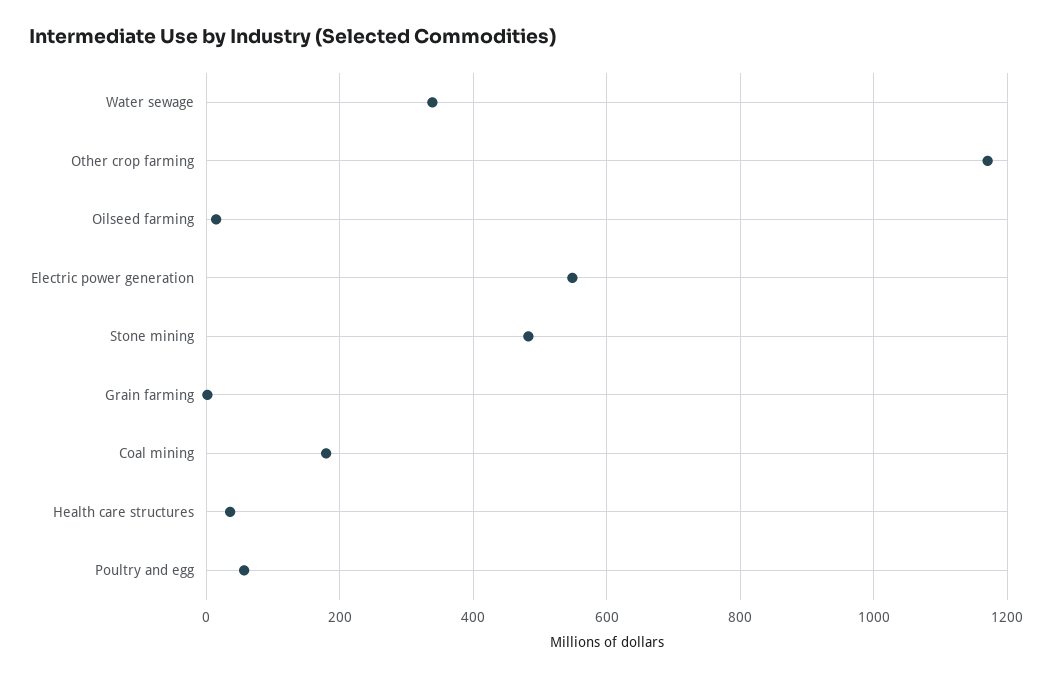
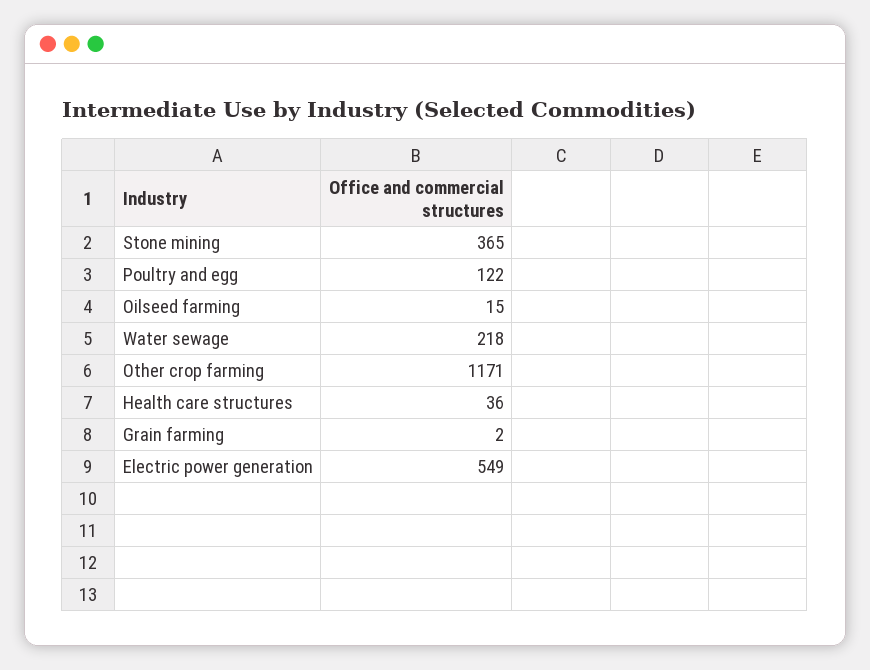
Water sewage: 340 -> 218
Stone mining: 480 -> 365
Coal mining: 180 -> none
Poultry and egg: 60 -> 122

